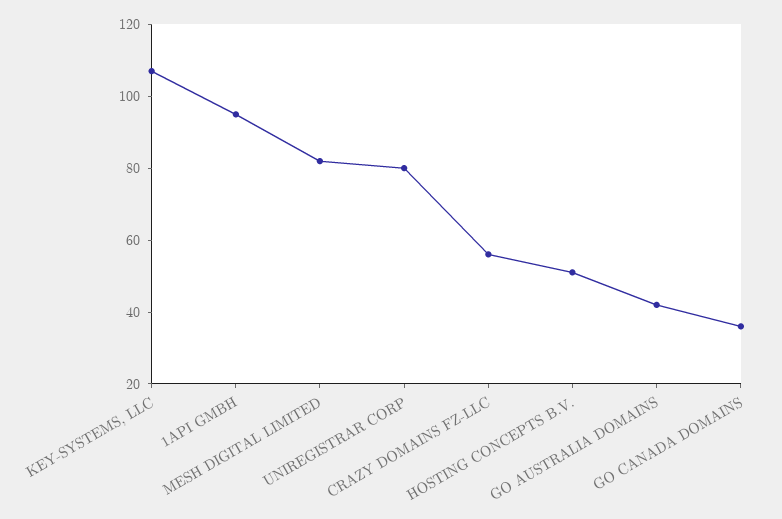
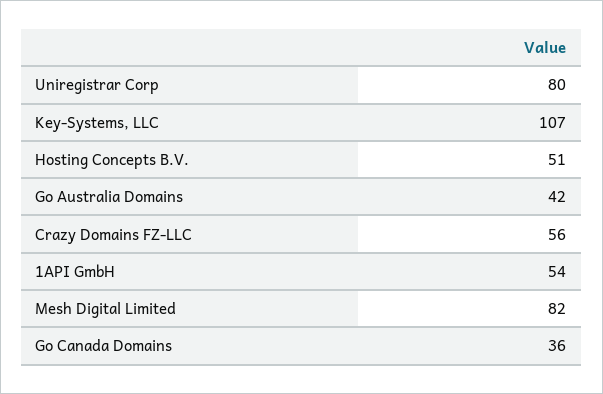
1API GMBH: 95 -> 54

